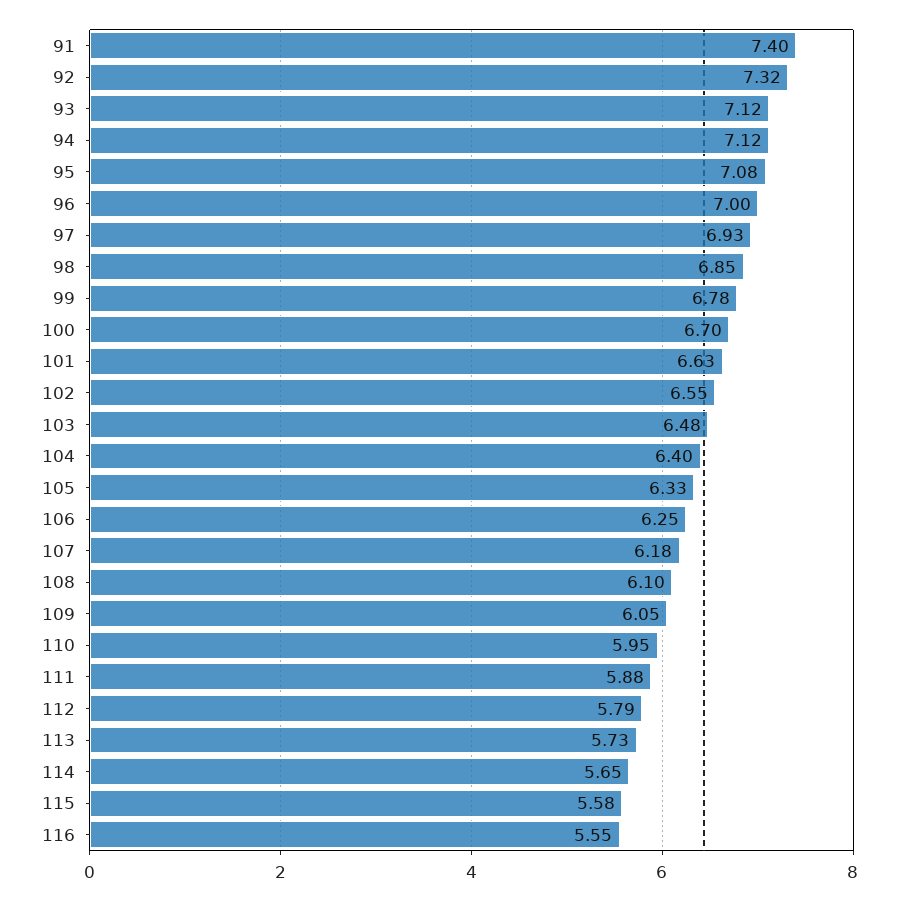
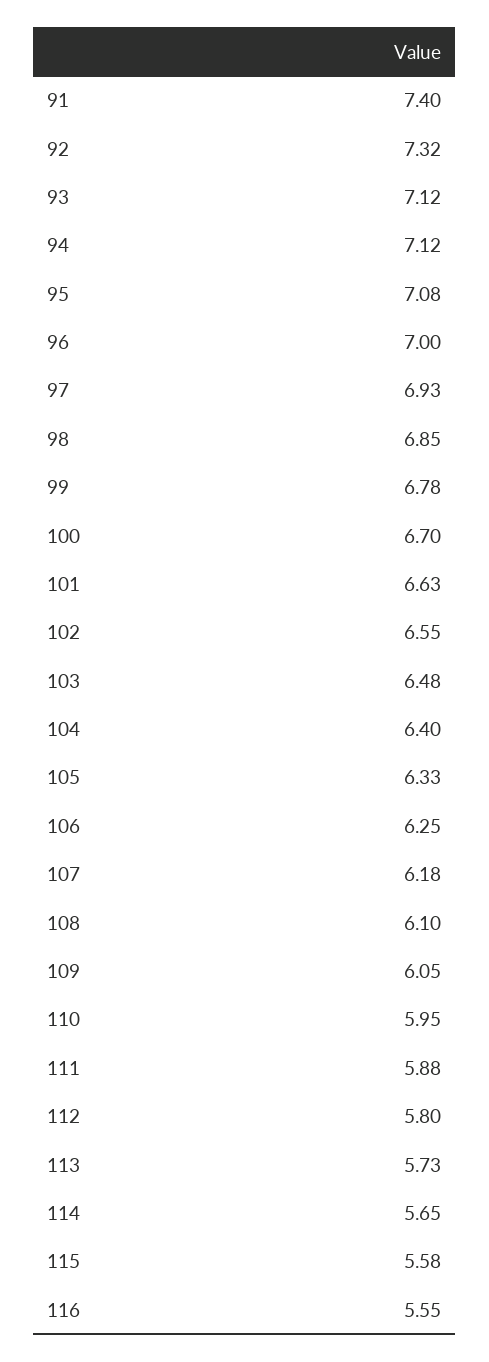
112: 5.79 -> 5.8

